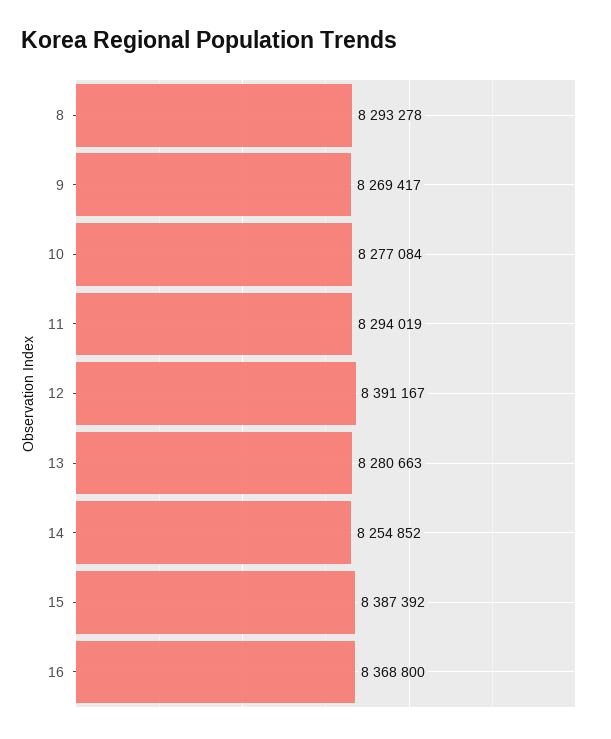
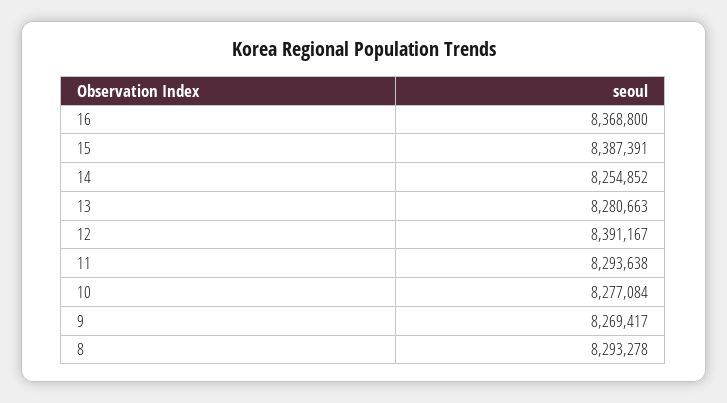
11: 8294019 -> 8293638
15: 8387392 -> 8387391

